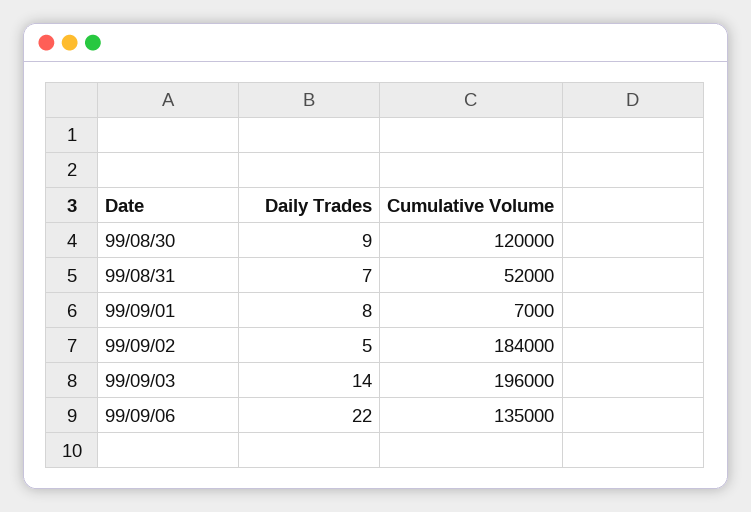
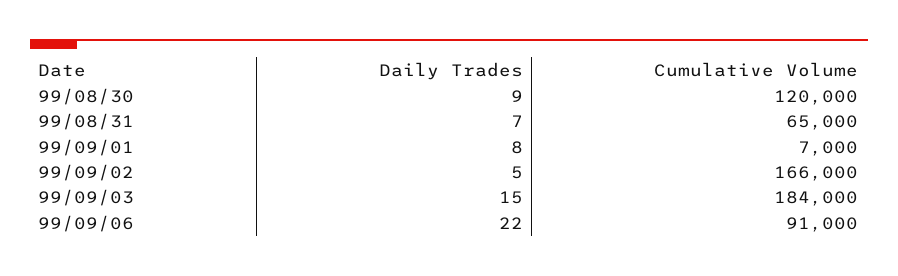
Cumulative Volume, 99/08/31: 52000 -> 65000
Cumulative Volume, 99/09/02: 184000 -> 166000
Daily Trades, 99/09/03: 14 -> 15
Cumulative Volume, 99/09/03: 196000 -> 184000
Cumulative Volume, 99/09/06: 135000 -> 91000

